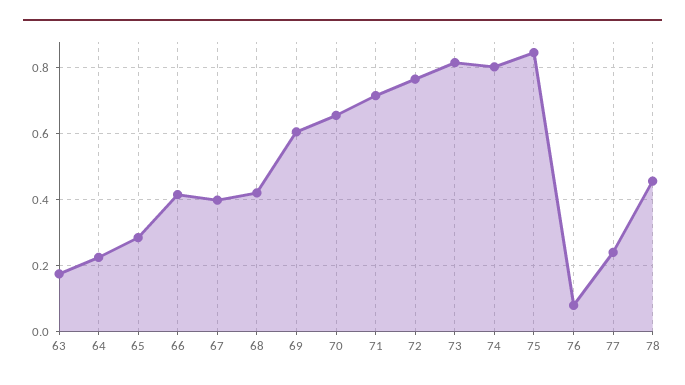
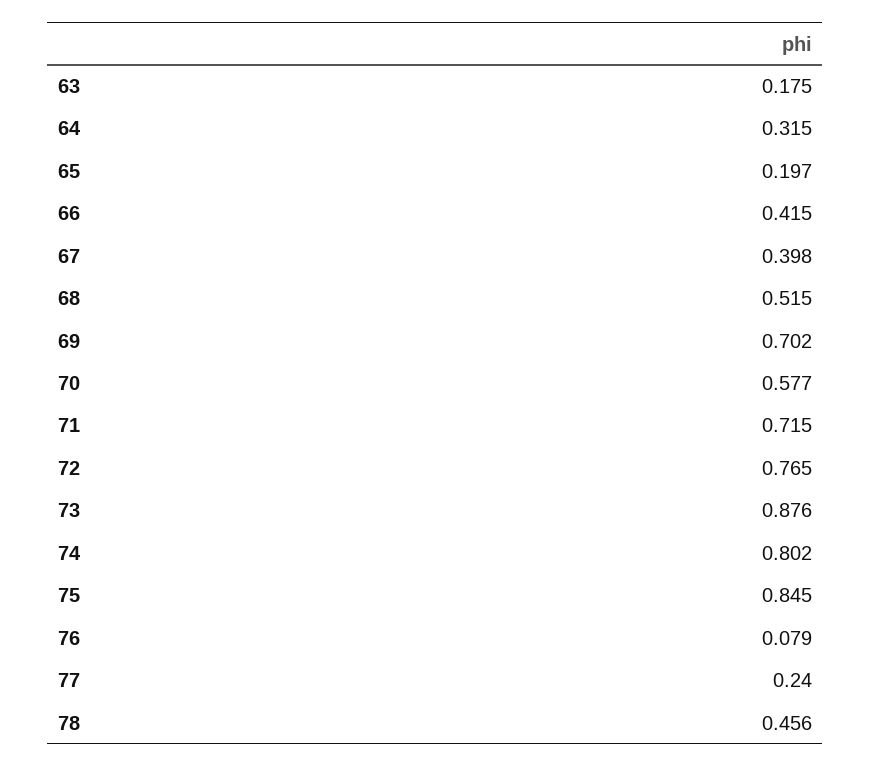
64: 0.22 -> 0.315
65: 0.28 -> 0.197
68: 0.42 -> 0.515
69: 0.6 -> 0.702
70: 0.66 -> 0.577
73: 0.82 -> 0.876

